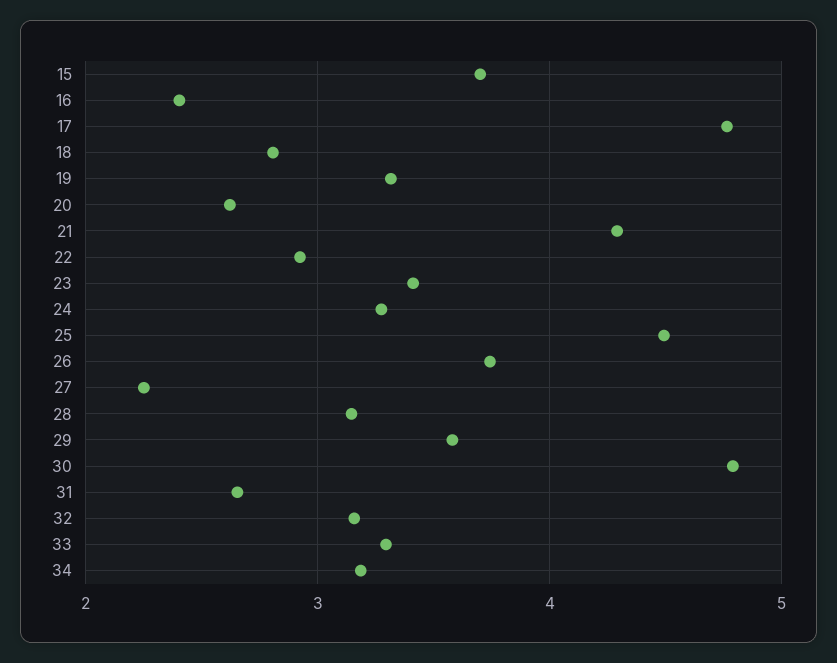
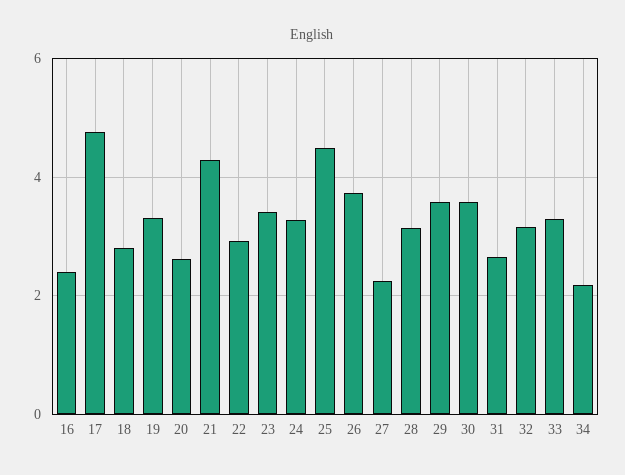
15: 3.7 -> none
30: 4.8 -> 3.6
34: 3.2 -> 2.2

